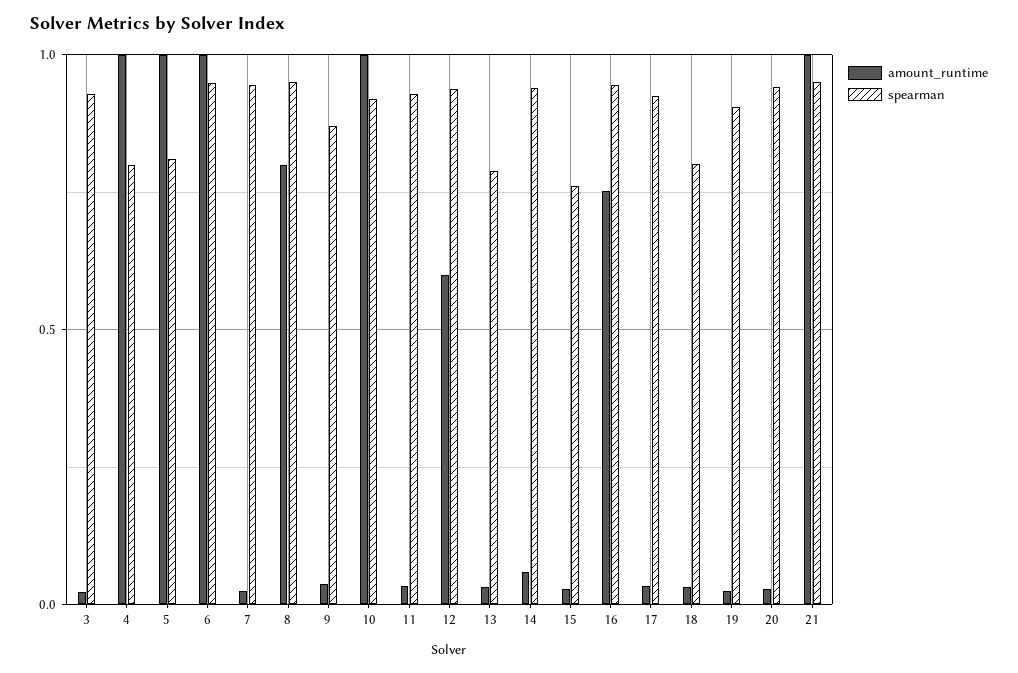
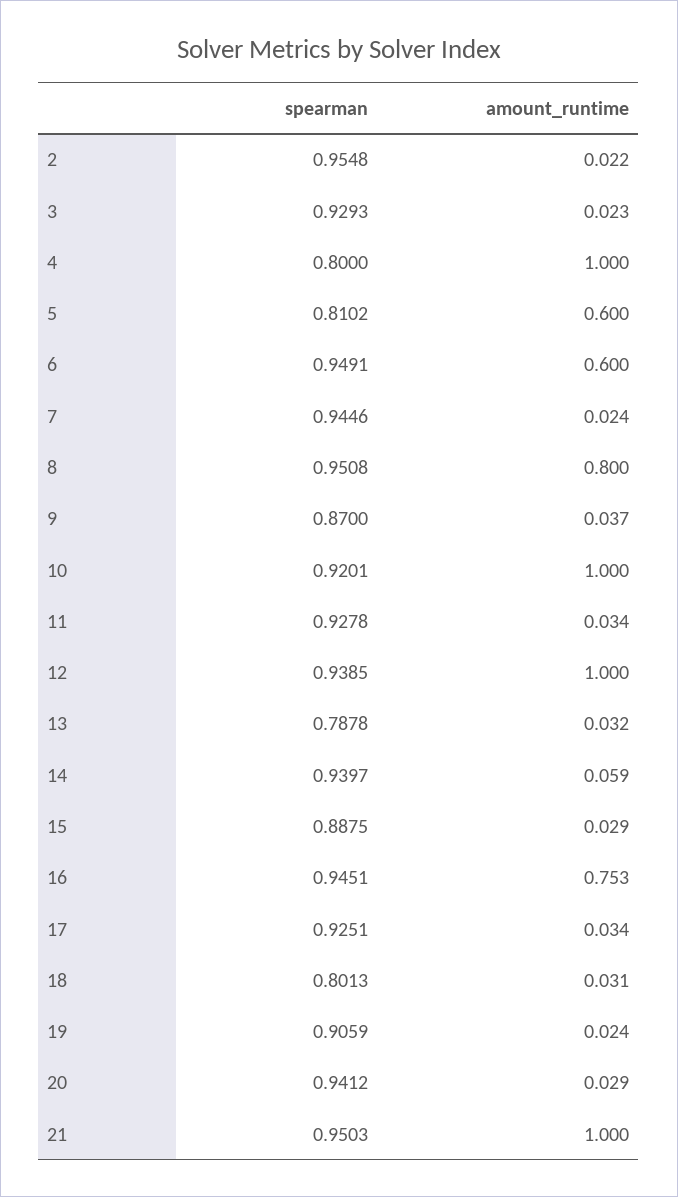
amount_runtime, 5: 1 -> 0.6
amount_runtime, 6: 1 -> 0.6
amount_runtime, 12: 0.6 -> 1
spearman, 15: 0.75 -> 0.8875
spearman, 2: none -> 0.9548
amount_runtime, 2: none -> 0.022

